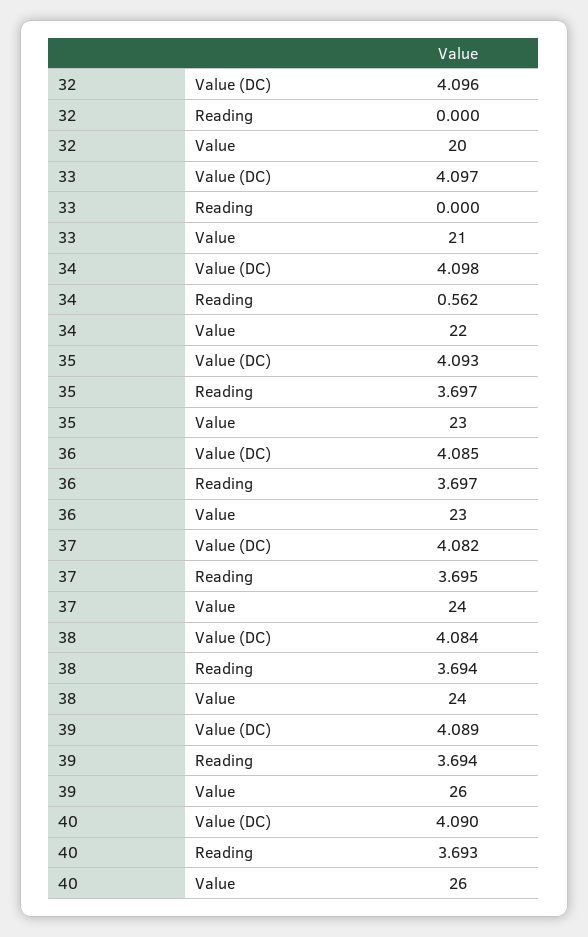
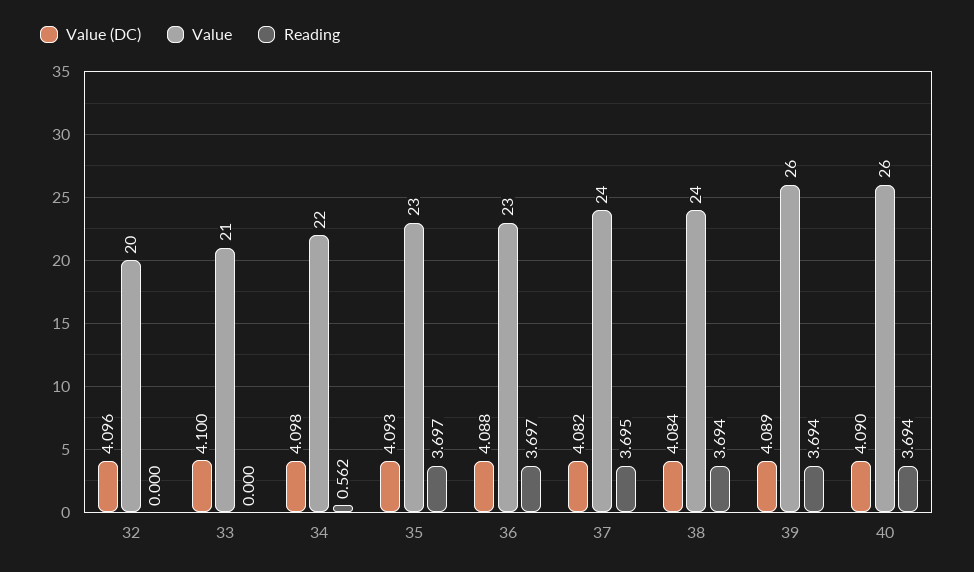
Value (DC), 33: 4.097 -> 4.1
Value (DC), 36: 4.085 -> 4.088
Reading, 40: 3.693 -> 3.694

